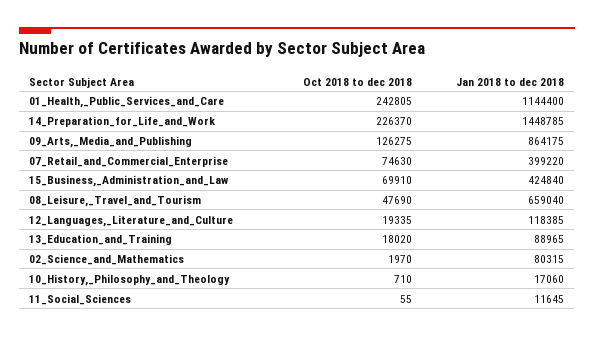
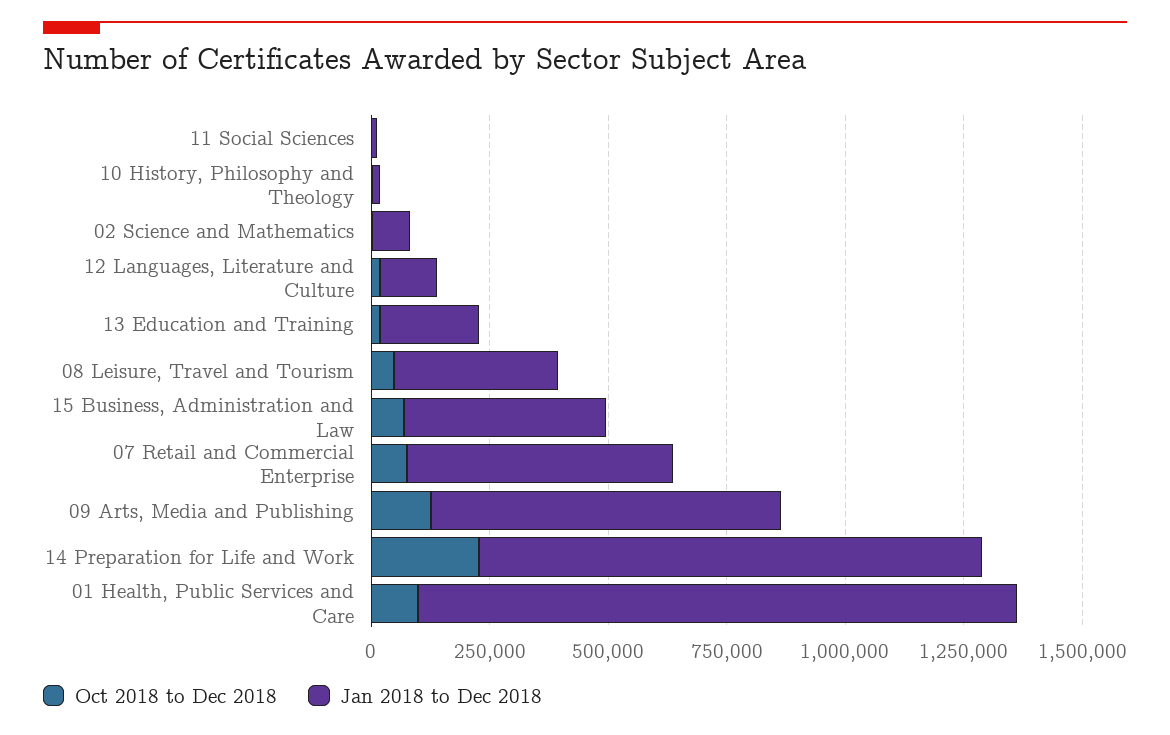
Oct 2018 to dec 2018, 01_Health,_Public_Services_and_Care: 242805 -> 100000
Jan 2018 to dec 2018, 01_Health,_Public_Services_and_Care: 1144400 -> 1250000
Jan 2018 to dec 2018, 14_Preparation_for_Life_and_Work: 1448785 -> 1050000
Jan 2018 to dec 2018, 09_Arts,_Media_and_Publishing: 864175 -> 750000
Jan 2018 to dec 2018, 07_Retail_and_Commercial_Enterprise: 399220 -> 550000
Jan 2018 to dec 2018, 08_Leisure,_Travel_and_Tourism: 659040 -> 350000
Jan 2018 to dec 2018, 13_Education_and_Training: 88965 -> 200000

